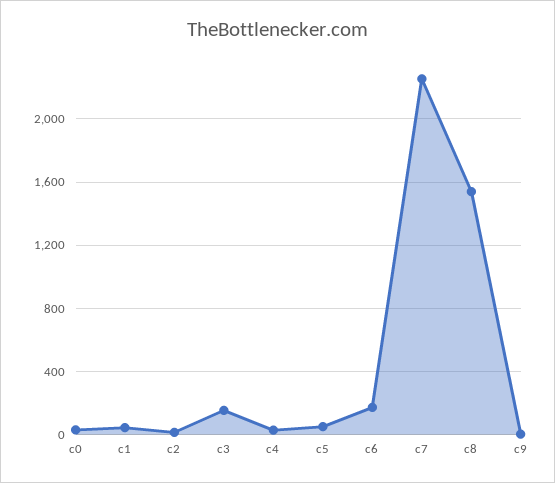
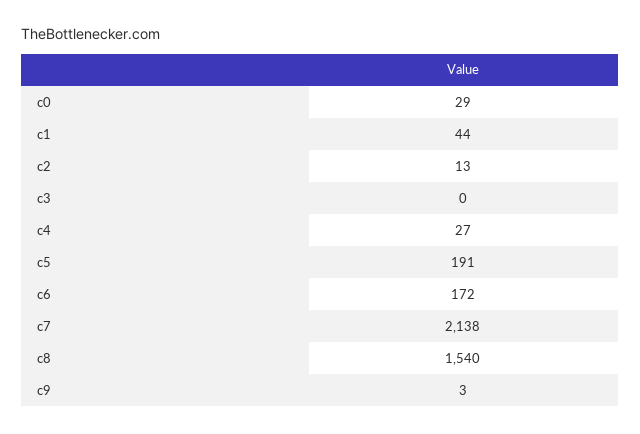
c3: 150 -> 0
c5: 50 -> 191
c7: 2250 -> 2138

